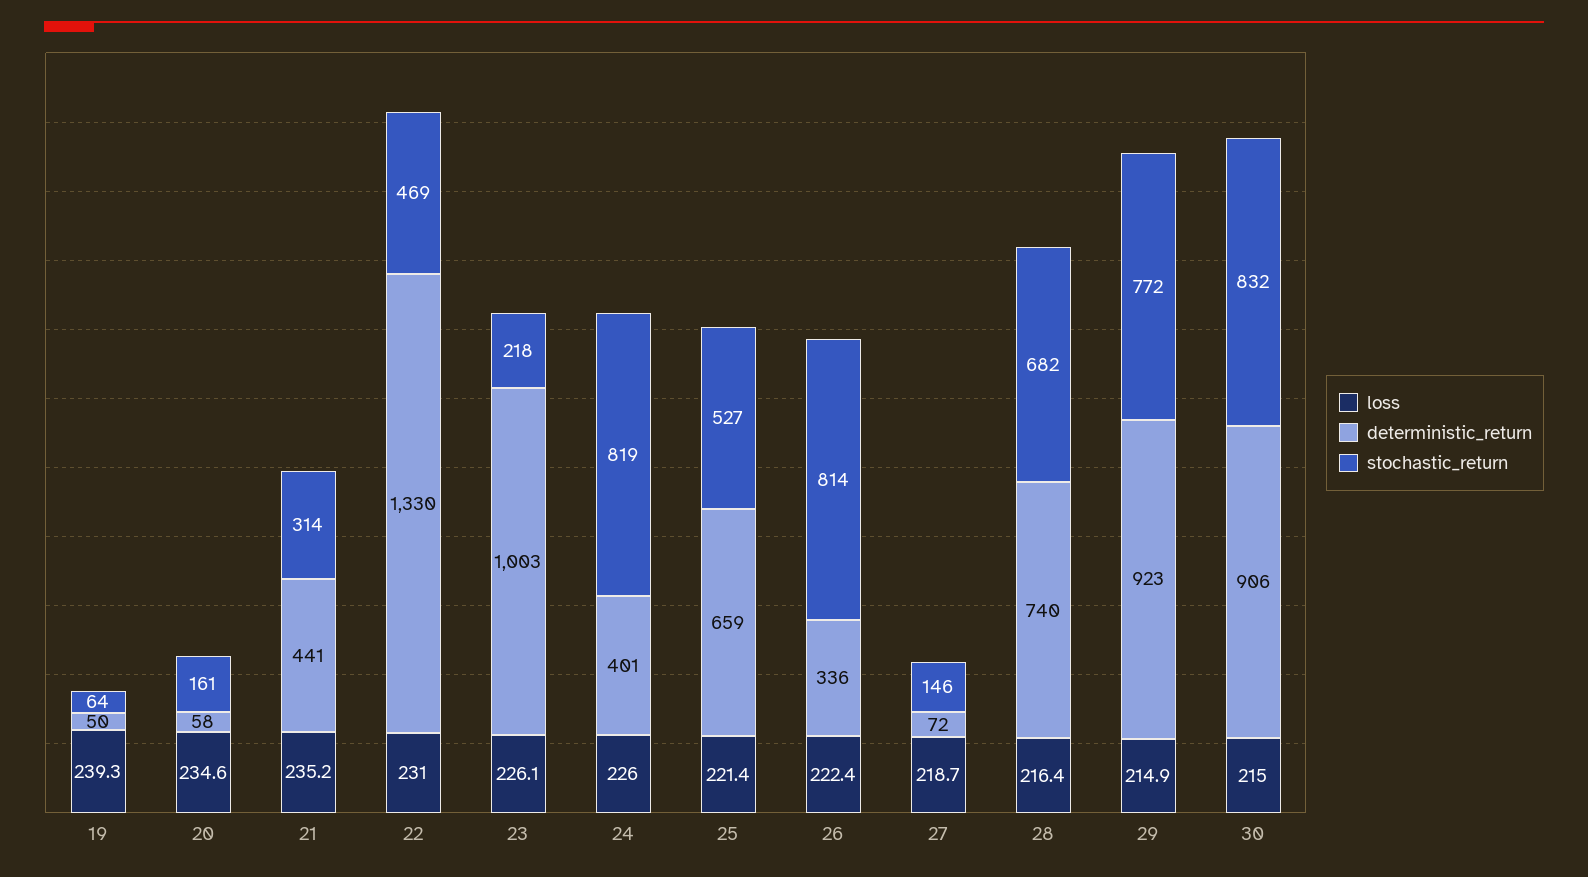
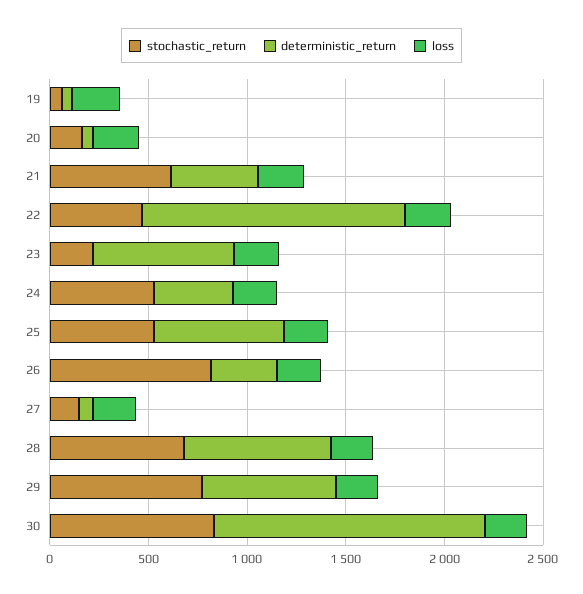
stochastic_return, 21: 314 -> 600
deterministic_return, 23: 1003 -> 700
stochastic_return, 24: 819 -> 500
deterministic_return, 29: 923 -> 700
deterministic_return, 30: 906 -> 1400

